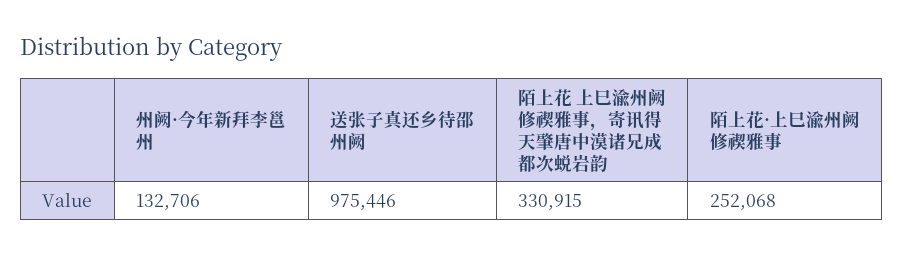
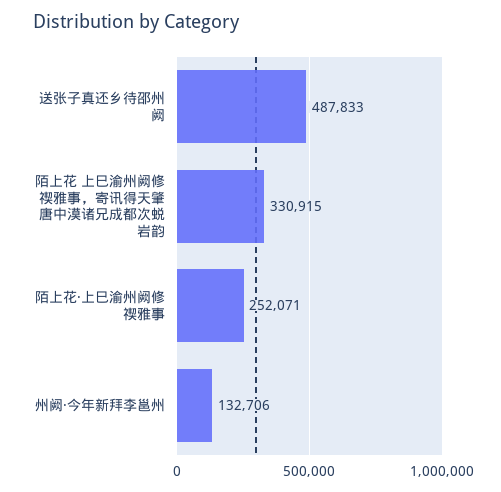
送张子真还乡待邵州阙: 975446 -> 487833
陌上花·上巳渝州阙修禊雅事: 252068 -> 252071

